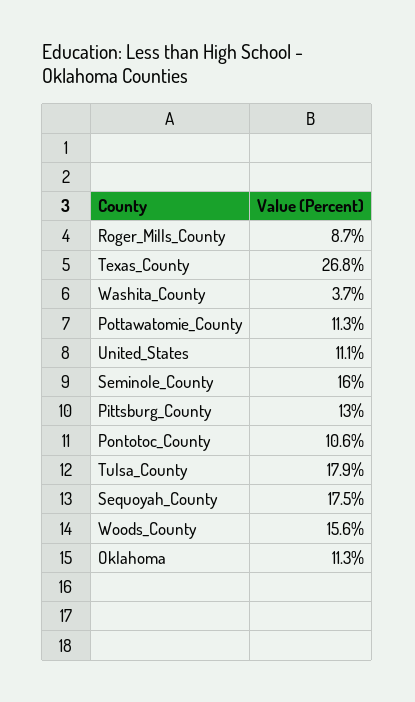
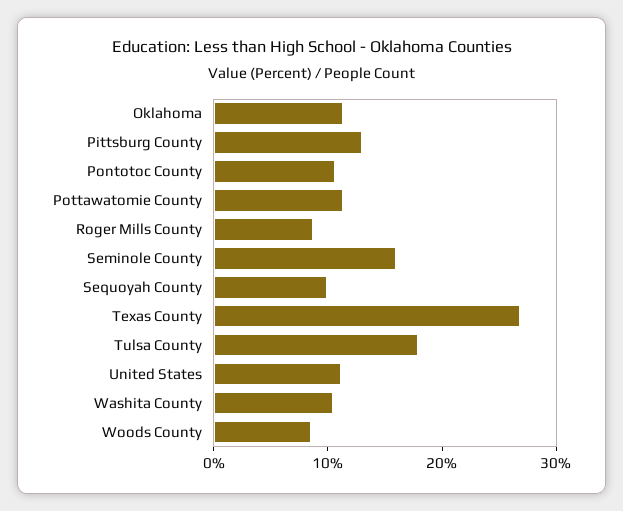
Washita_County: 3.7 -> 10
Sequoyah_County: 17.5 -> 10
Woods_County: 15.6 -> 8

